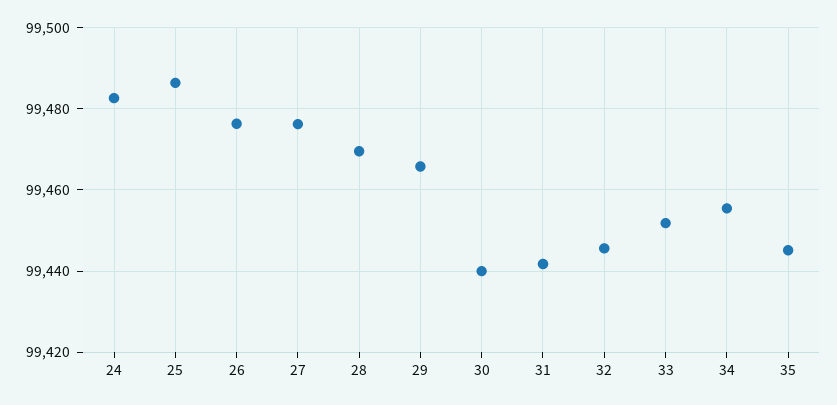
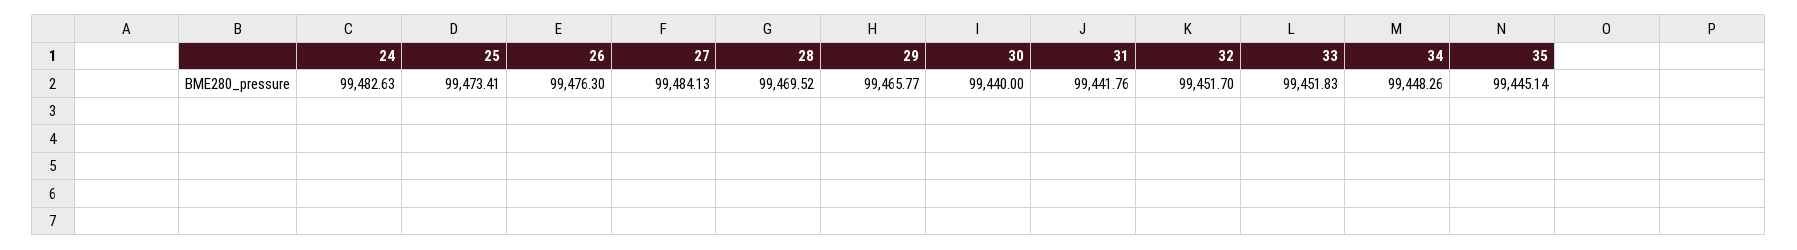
25: 99486 -> 99473.41
27: 99476 -> 99484.13
32: 99446 -> 99451.7
34: 99456 -> 99448.26

